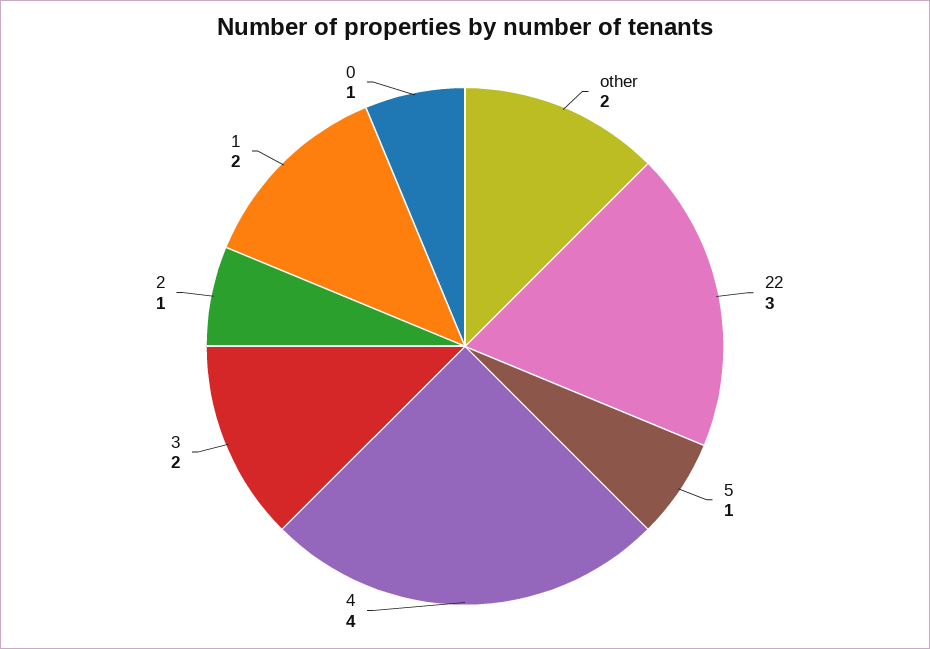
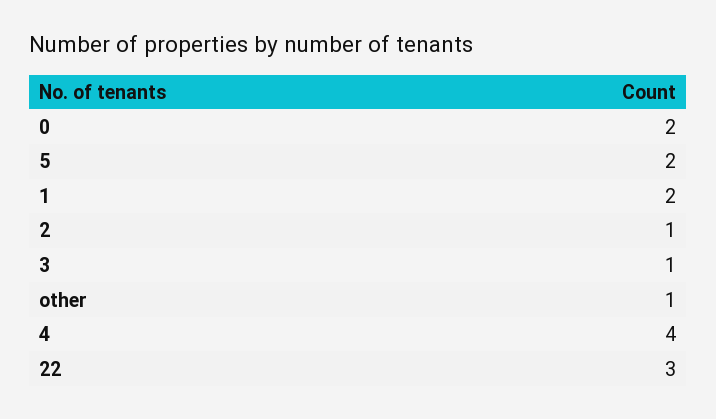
other: 2 -> 1
5: 1 -> 2
3: 2 -> 1
0: 1 -> 2

